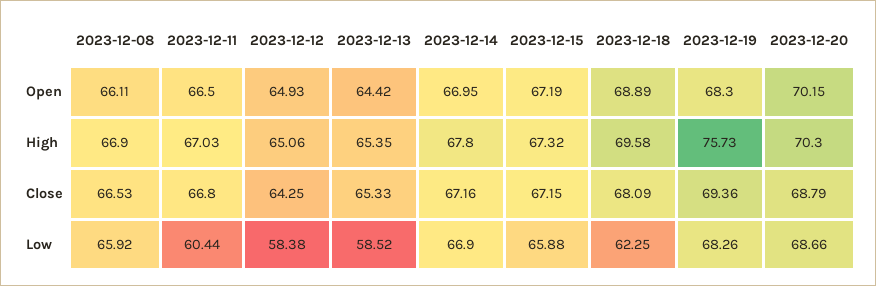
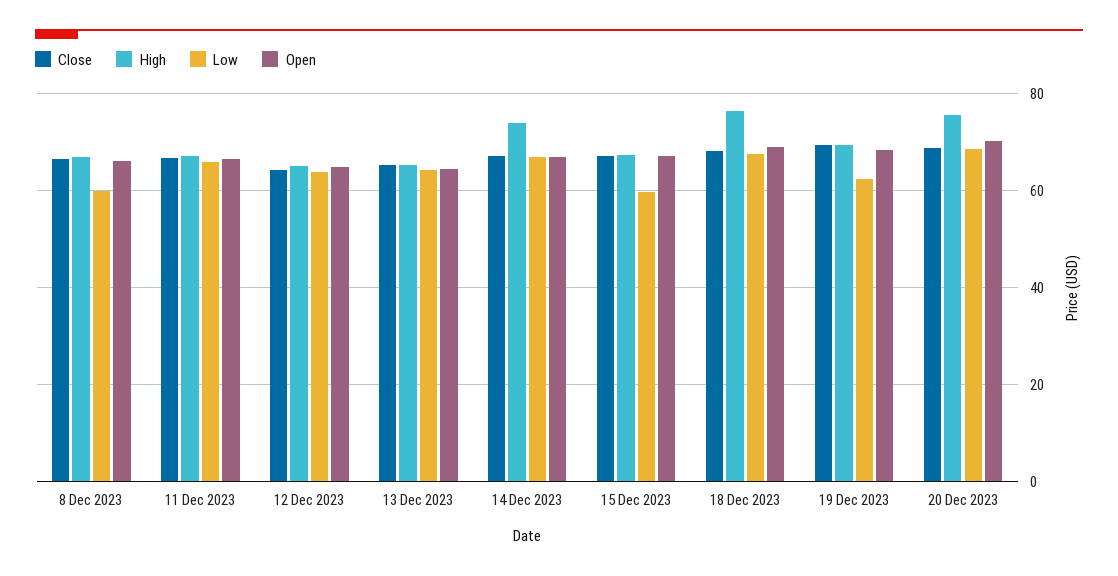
High, 2023-12-14: 67.8 -> 74
High, 2023-12-18: 69.58 -> 76
High, 2023-12-19: 75.73 -> 70
High, 2023-12-20: 70.3 -> 76
Low, 2023-12-08: 65.92 -> 60
Low, 2023-12-11: 60.44 -> 66
Low, 2023-12-12: 58.38 -> 64
Low, 2023-12-13: 58.52 -> 64
Low, 2023-12-15: 65.88 -> 60
Low, 2023-12-18: 62.25 -> 68
Low, 2023-12-19: 68.26 -> 62

